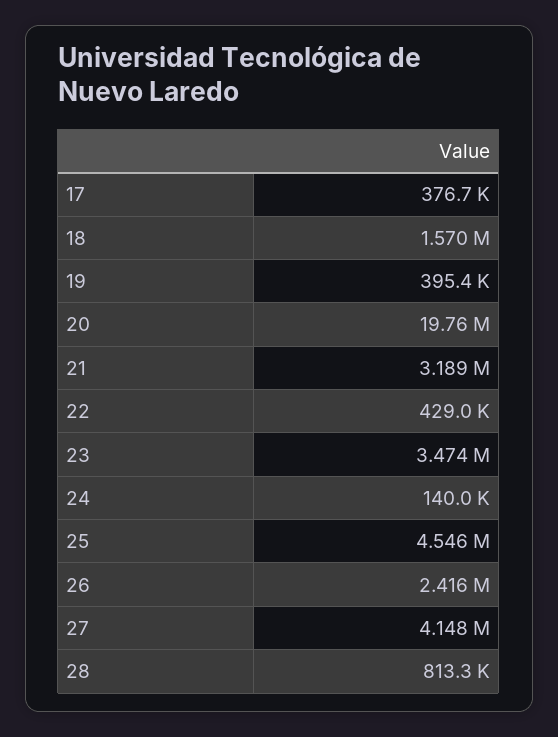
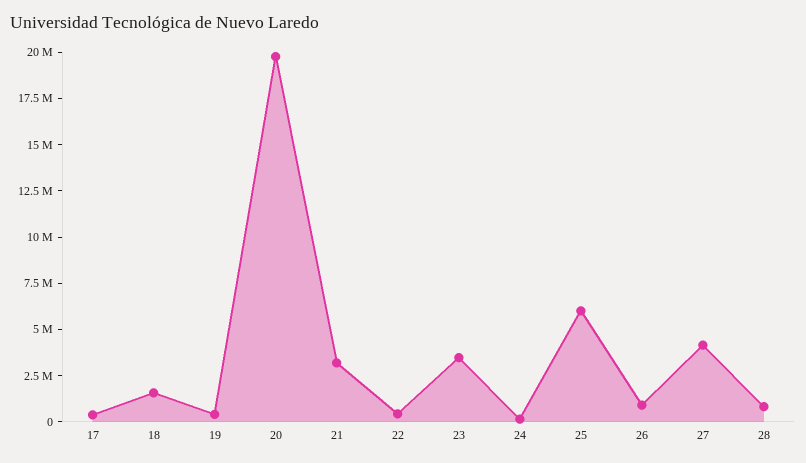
25: 4546000 -> 6000000
26: 2416000 -> 1000000

